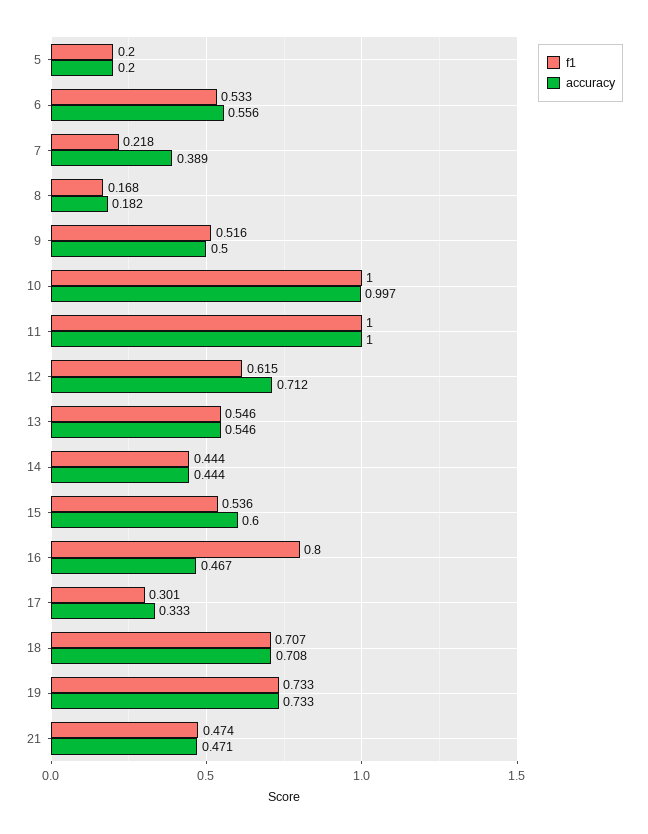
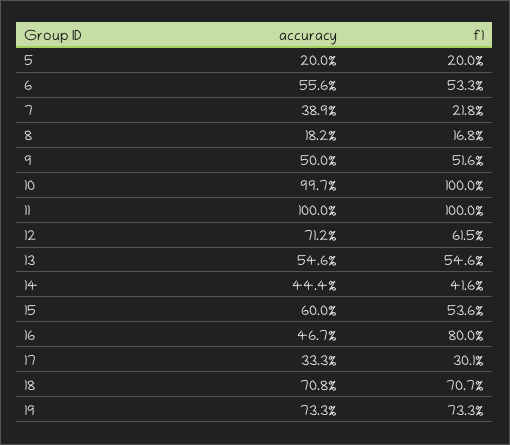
f1, 14: 0.444 -> 0.416
f1, 21: 0.474 -> none
accuracy, 21: 0.471 -> none

